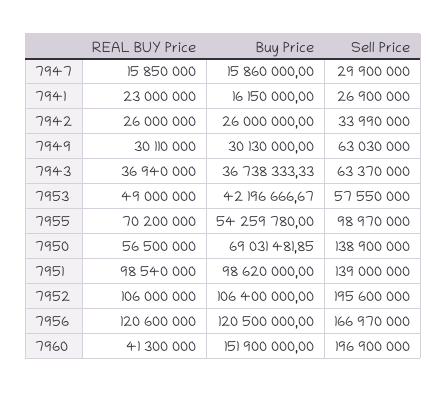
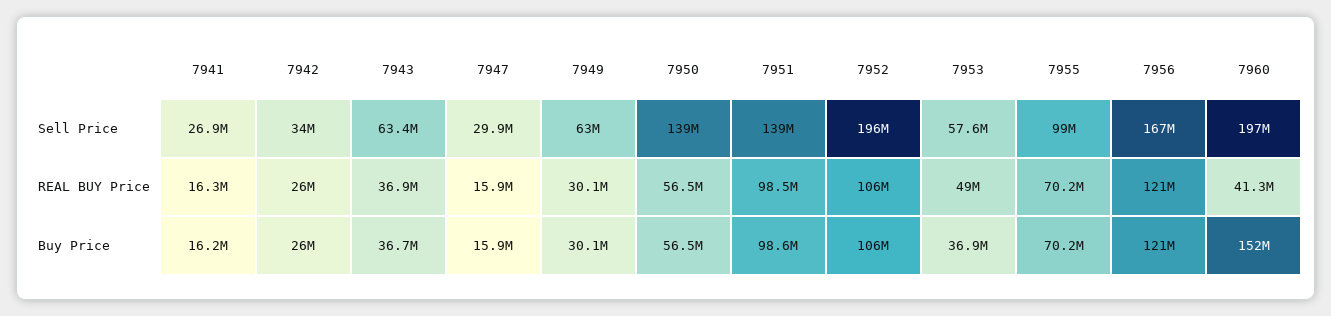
REAL BUY Price, 7941: 23000000 -> 16300000
Buy Price, 7953: 42196666.67 -> 36900000
Buy Price, 7955: 54259780 -> 70200000
Buy Price, 7950: 69031481.85 -> 56500000

